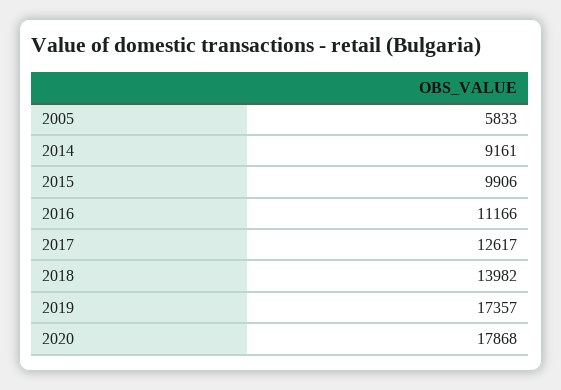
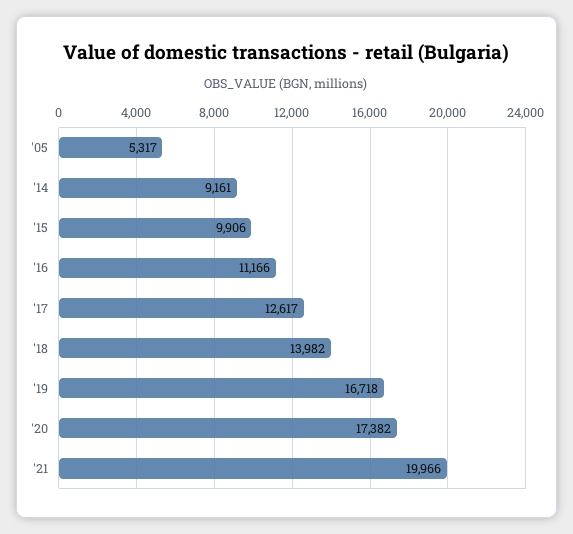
2005: 5833 -> 5317
2019: 17357 -> 16718
2020: 17868 -> 17382
'21: none -> 19966

